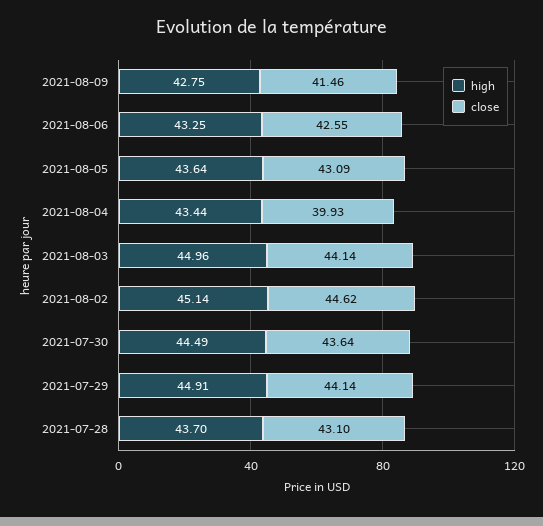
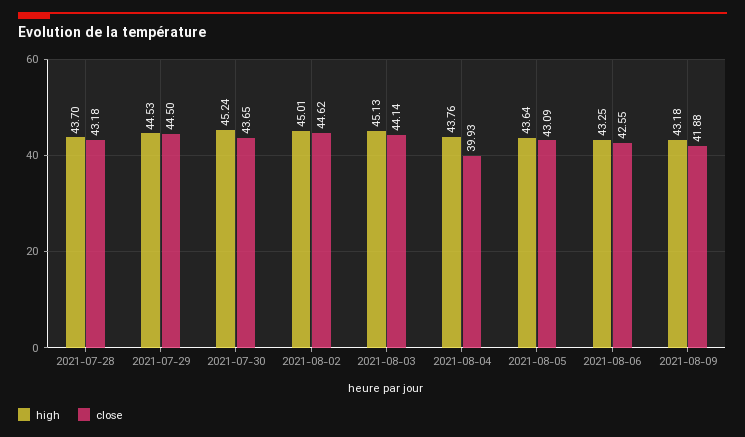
high, 2021-08-09: 42.75 -> 43.18
close, 2021-08-09: 41.46 -> 41.88
high, 2021-08-04: 43.44 -> 43.76
high, 2021-08-03: 44.96 -> 45.13
high, 2021-08-02: 45.14 -> 45.01
high, 2021-07-30: 44.49 -> 45.24
close, 2021-07-30: 43.64 -> 43.65
high, 2021-07-29: 44.91 -> 44.53
close, 2021-07-29: 44.14 -> 44.5
close, 2021-07-28: 43.1 -> 43.18

